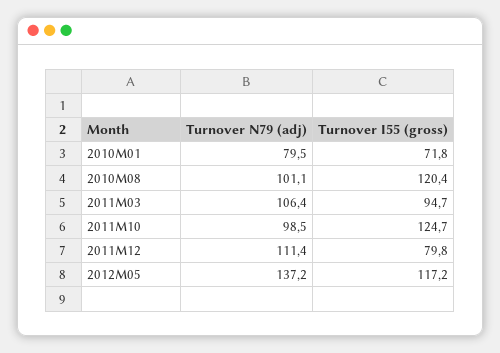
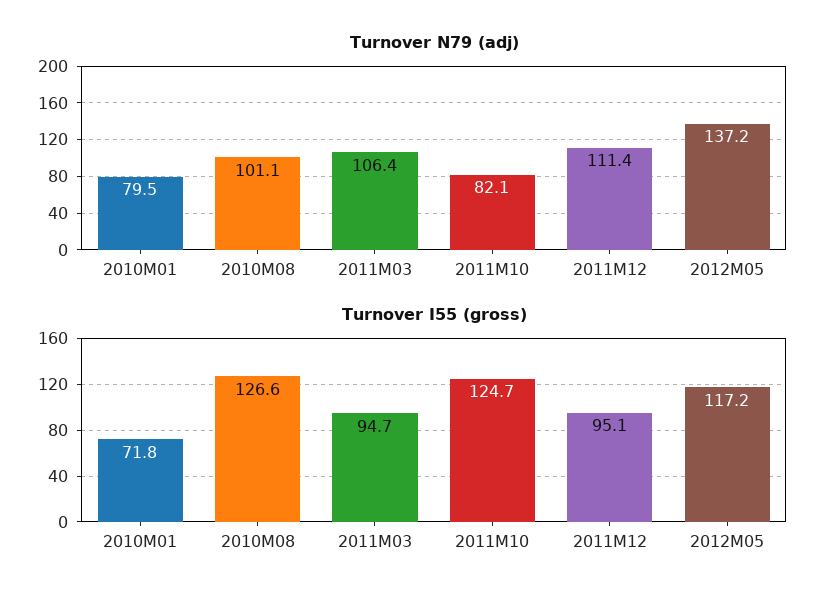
Turnover I55 (gross), 2010M08: 120.4 -> 126.6
Turnover N79 (adj), 2011M10: 98.5 -> 82.1
Turnover I55 (gross), 2011M12: 79.8 -> 95.1

